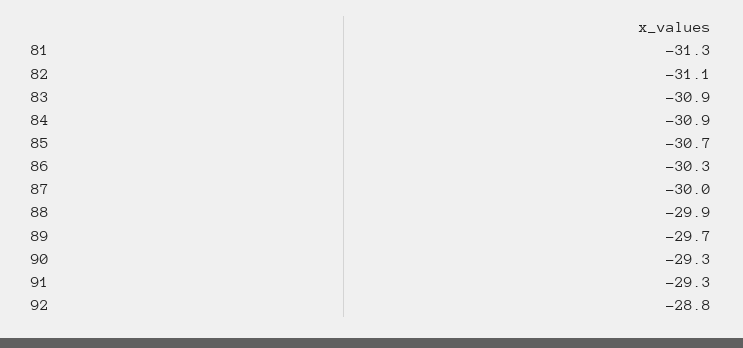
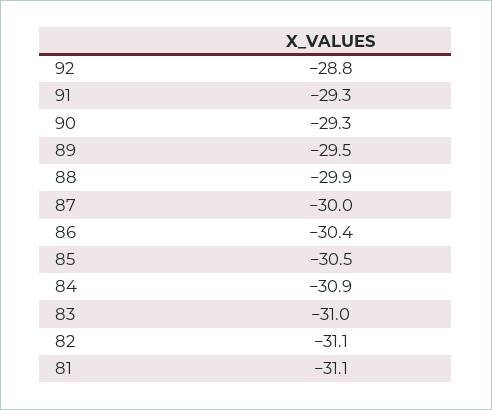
81: -31.3 -> -31.1
83: -30.9 -> -31
85: -30.7 -> -30.5
86: -30.3 -> -30.4
89: -29.7 -> -29.5

